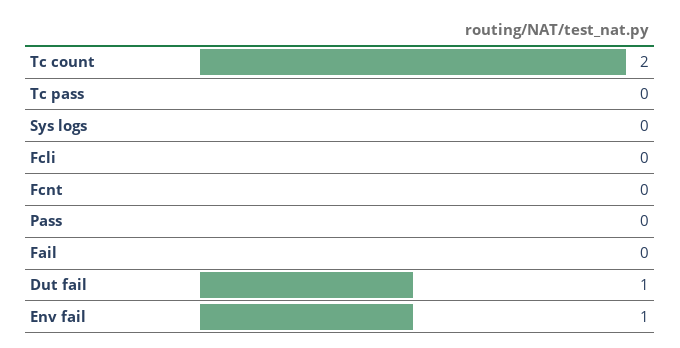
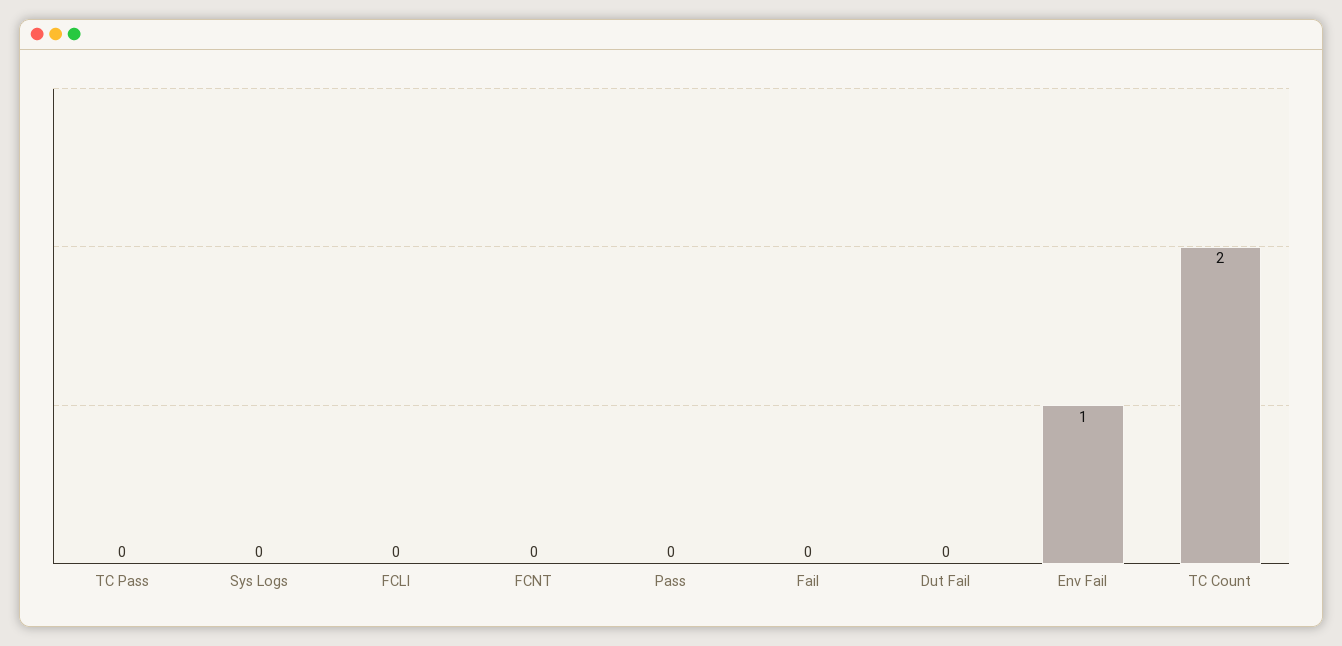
Dut fail: 1 -> 0

